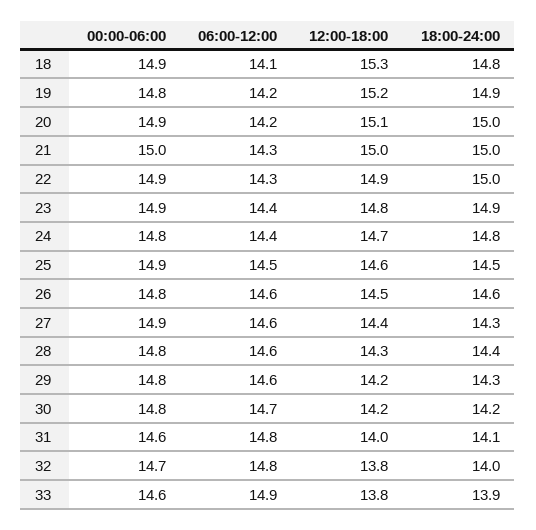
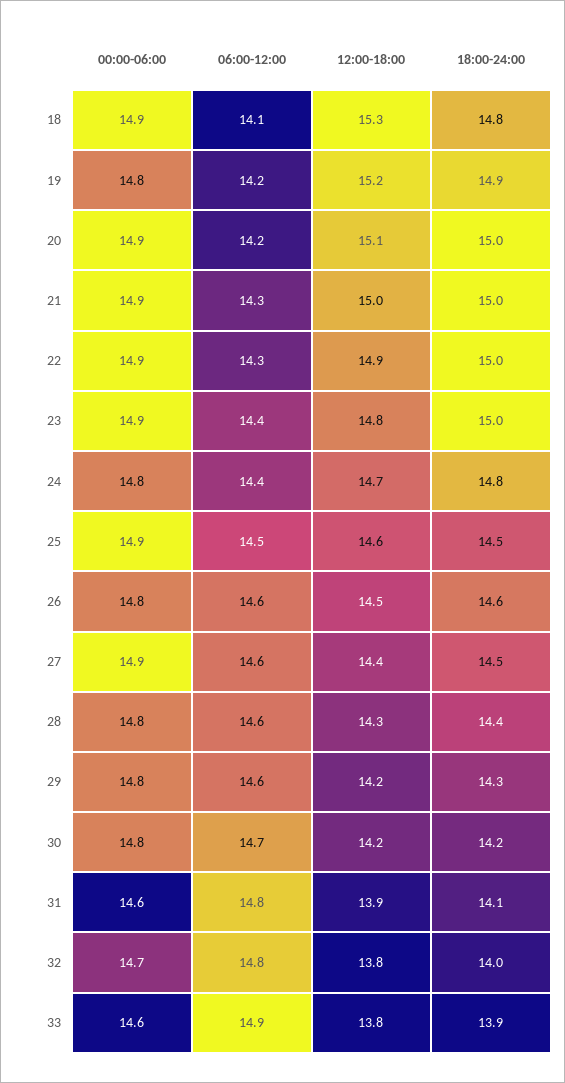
00:00-06:00, 21: 15 -> 14.9
18:00-24:00, 23: 14.9 -> 15
18:00-24:00, 27: 14.3 -> 14.5
12:00-18:00, 31: 14 -> 13.9

